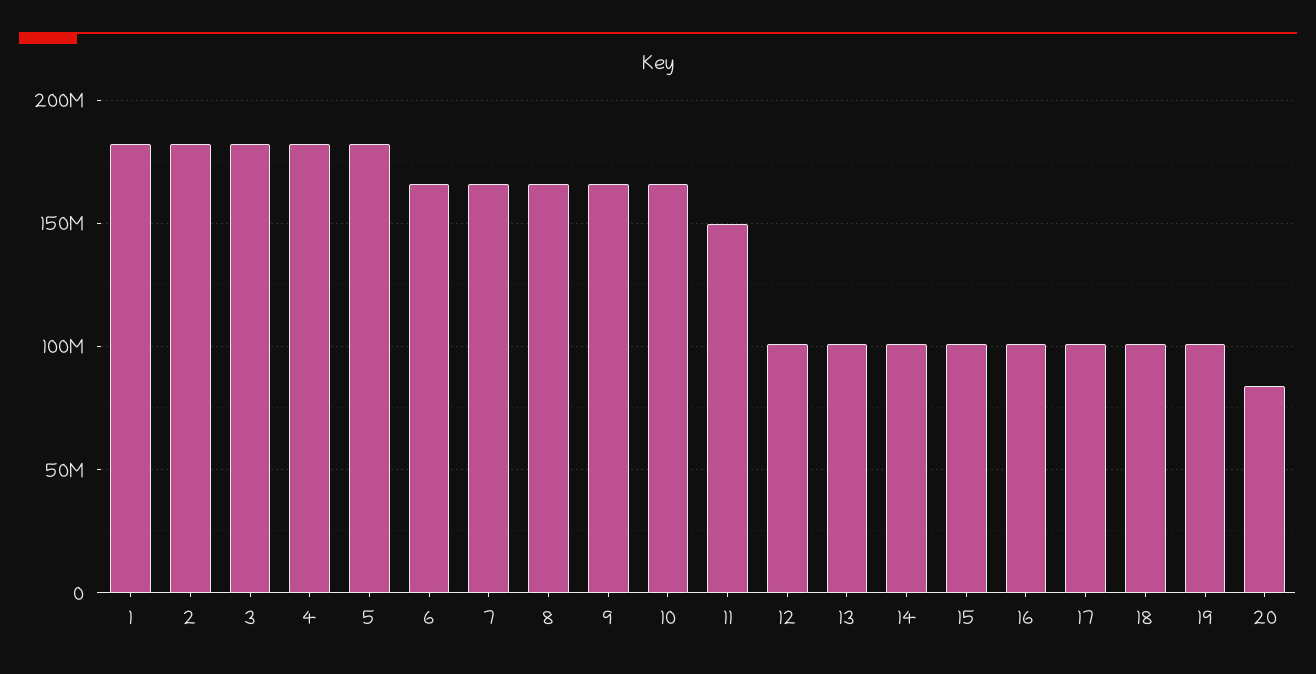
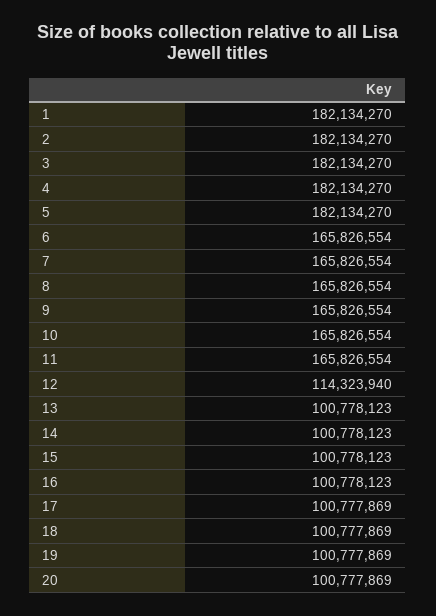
11: 150000000 -> 165826554
12: 100000000 -> 114323940
20: 85000000 -> 100777869

